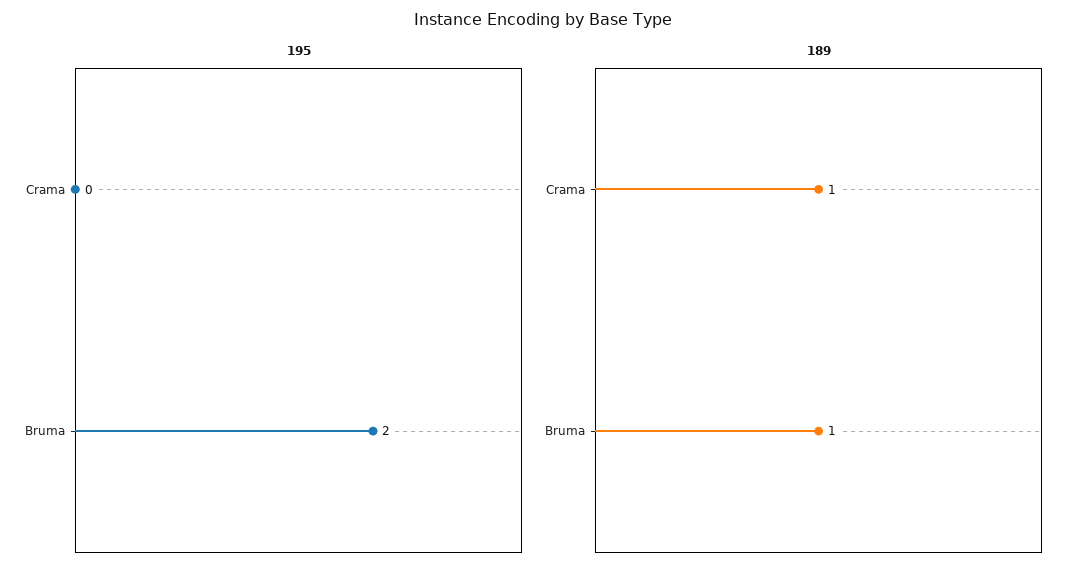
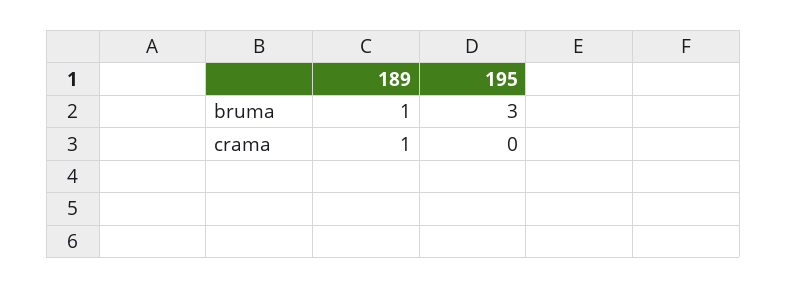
195, Bruma: 2 -> 3

